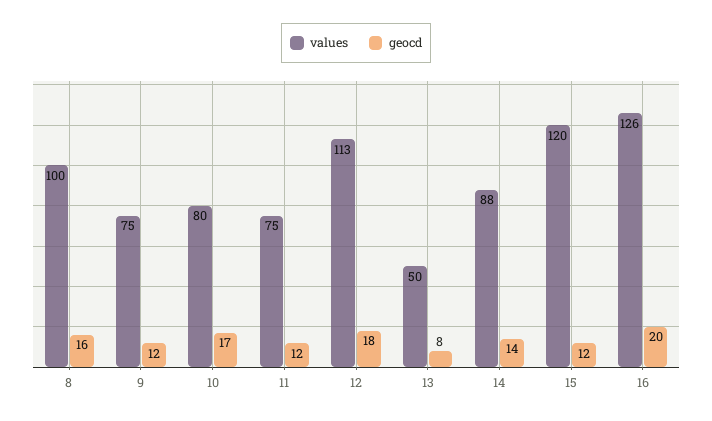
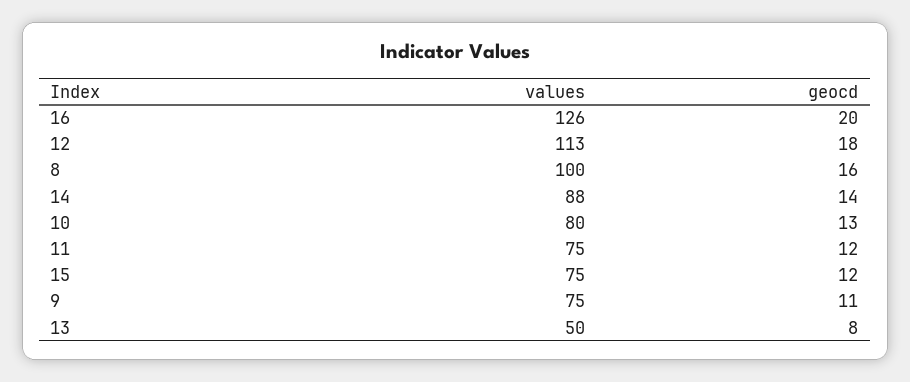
geocd, 9: 12 -> 11
geocd, 10: 17 -> 13
values, 15: 120 -> 75

